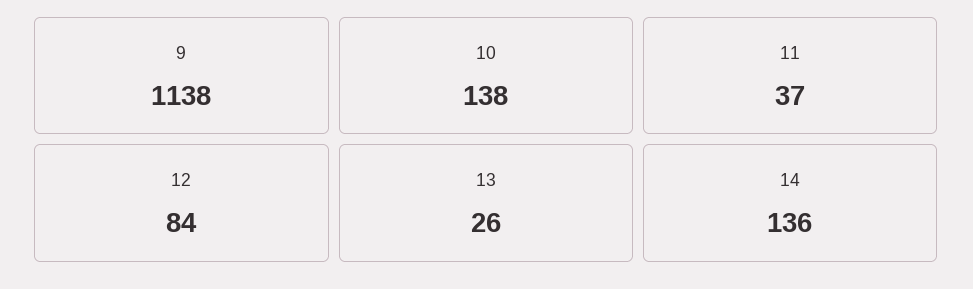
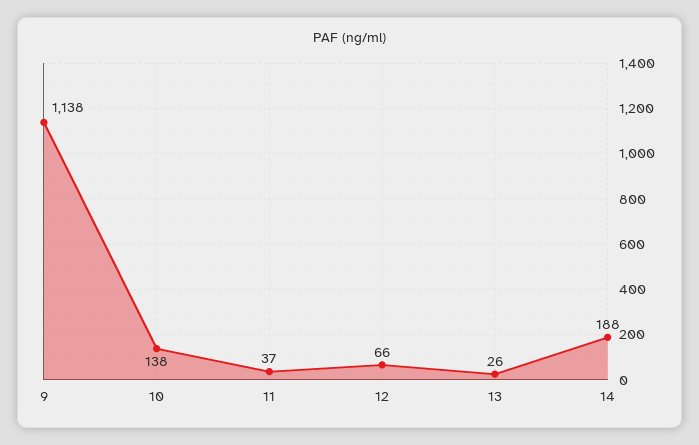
12: 84 -> 66
14: 136 -> 188

